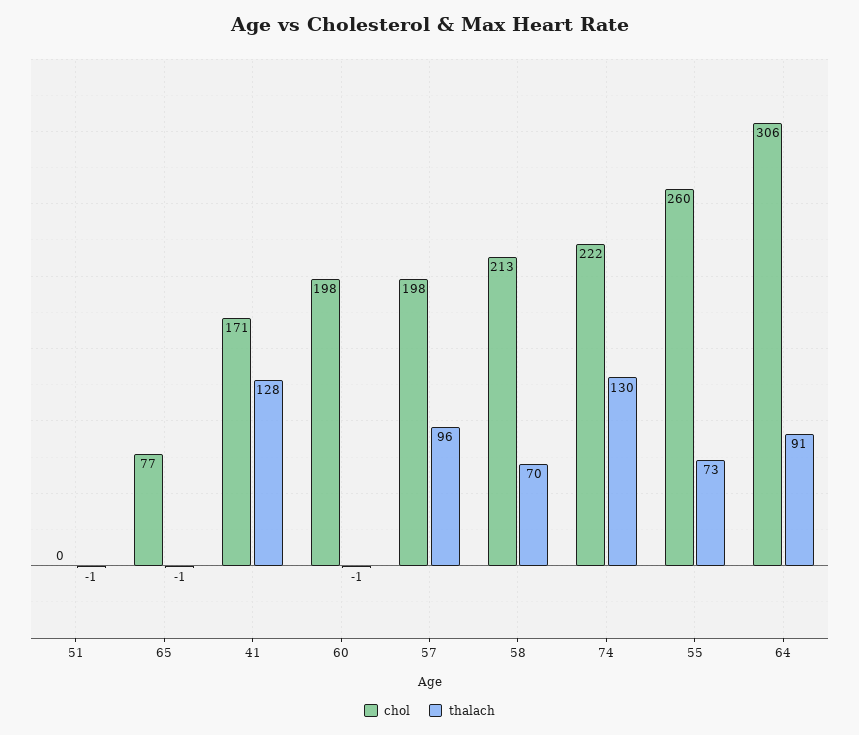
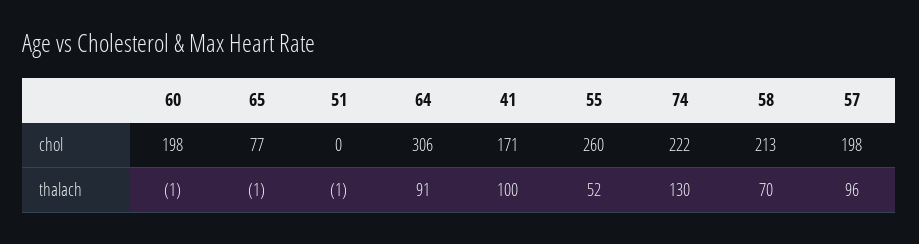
thalach, 41: 128 -> 100
thalach, 55: 73 -> 52

